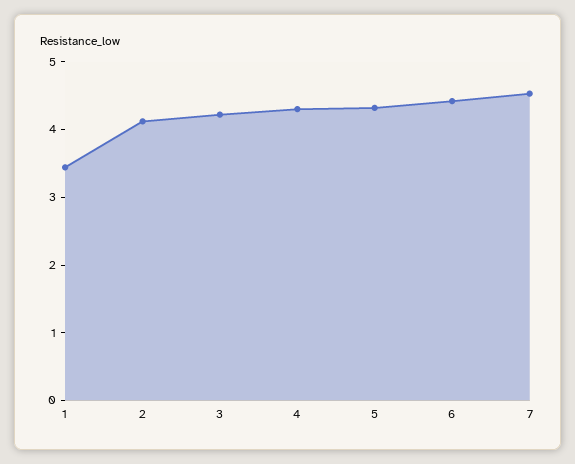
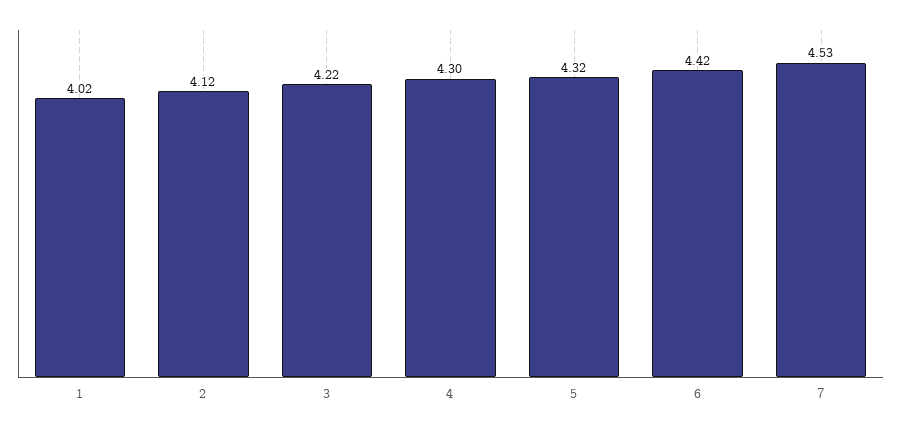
1: 3.4 -> 4.02

